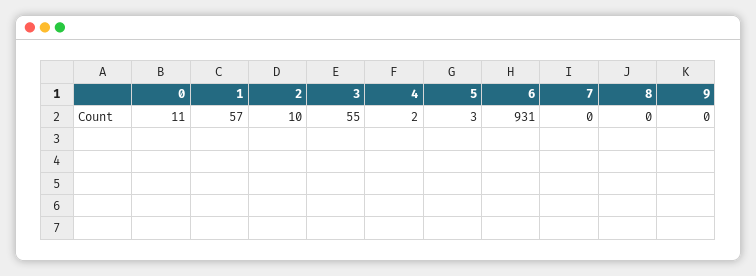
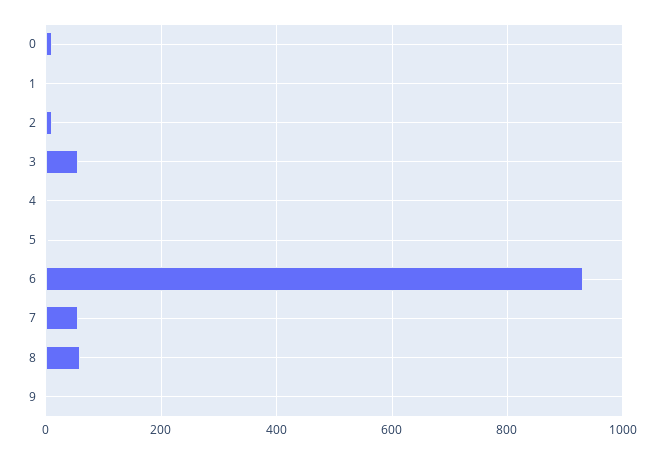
1: 57 -> 0
7: 0 -> 60
8: 0 -> 60

